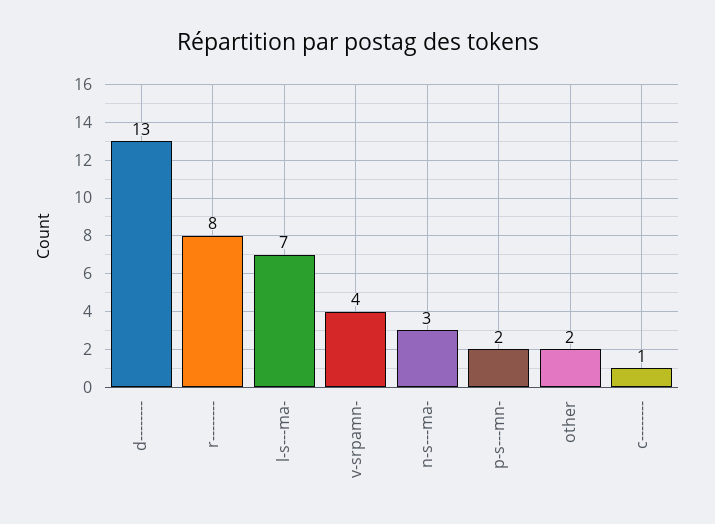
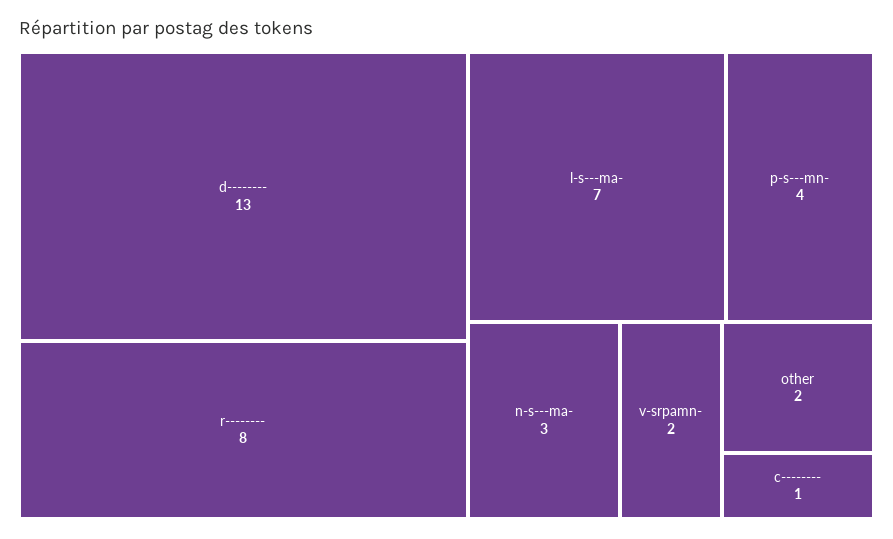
v-srpamn-: 4 -> 2
p-s---mn-: 2 -> 4

